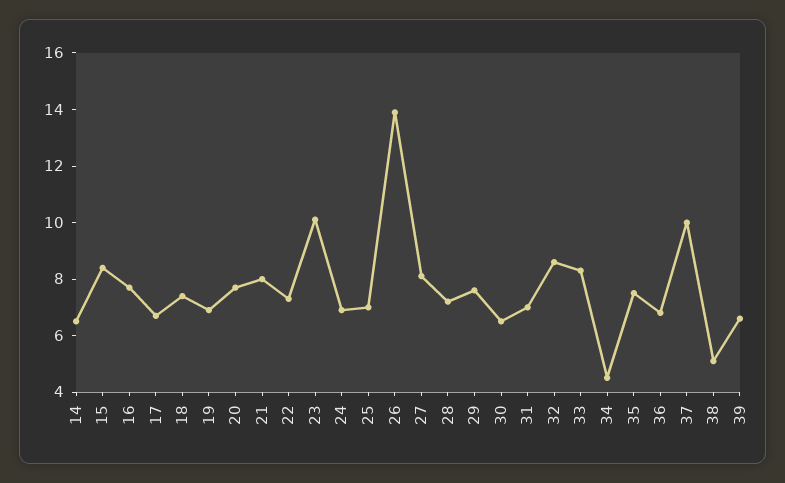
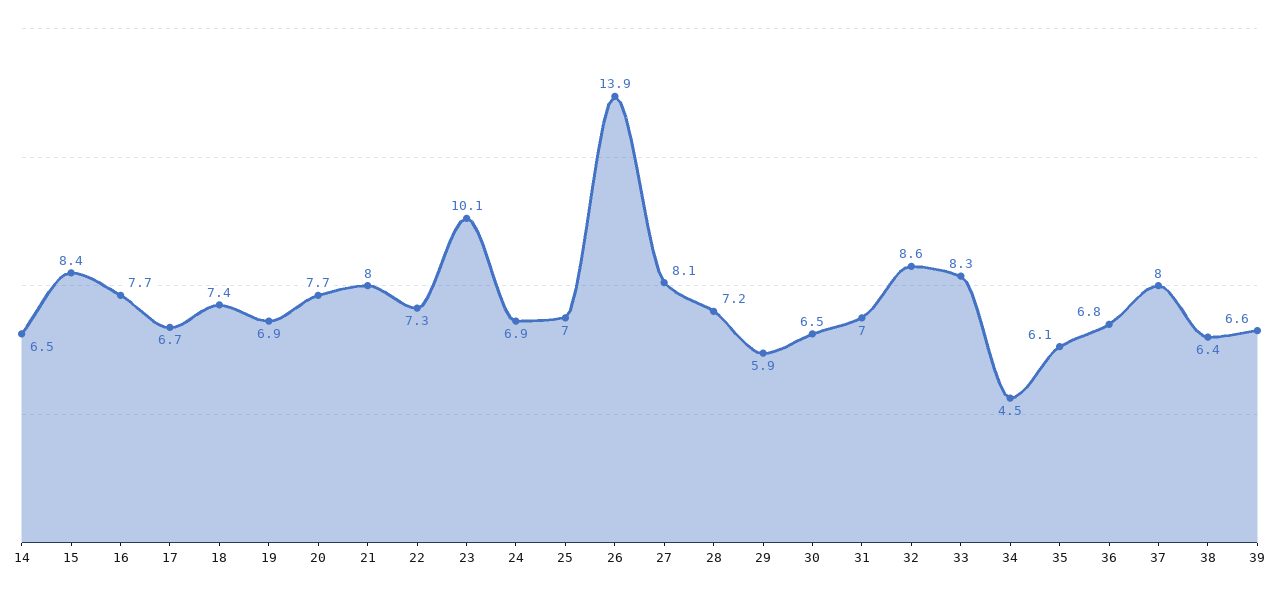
29: 7.5 -> 5.9
35: 7.5 -> 6.1
37: 10 -> 8
38: 5 -> 6.4

